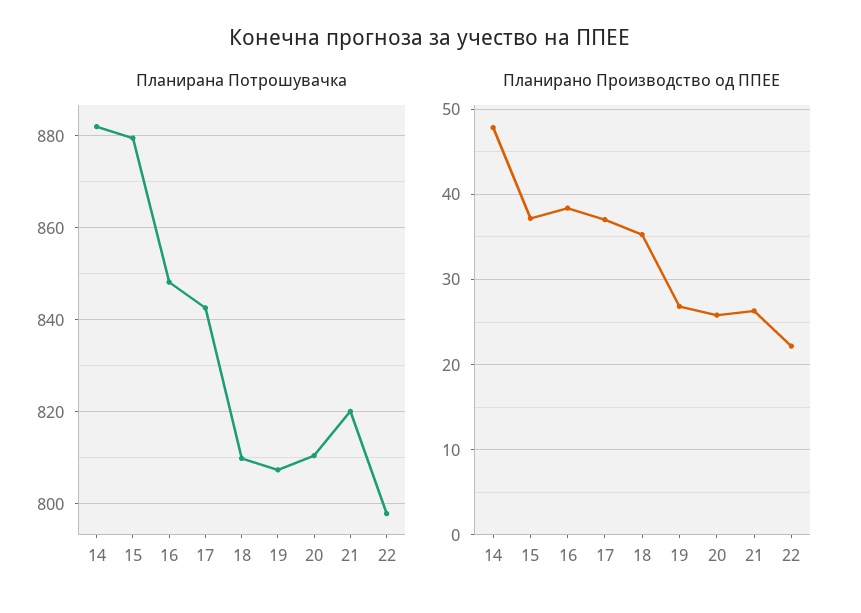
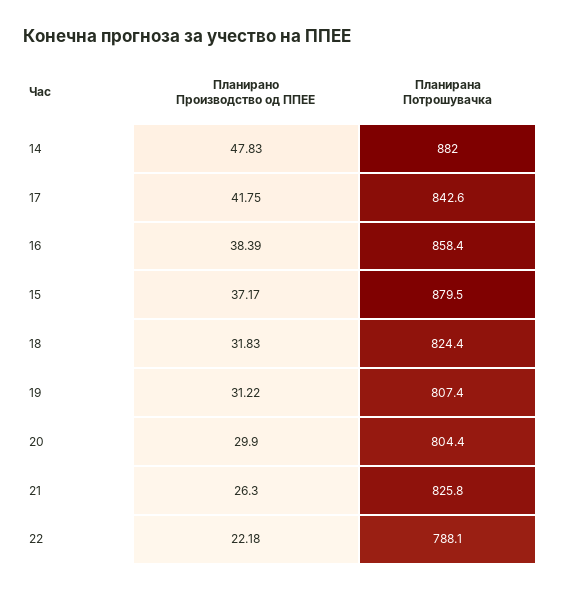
Планирана Потрошувачка, 16: 848 -> 858.4
Планирана Потрошувачка, 18: 810 -> 824.4
Планирана Потрошувачка, 20: 810 -> 804.4
Планирана Потрошувачка, 21: 820 -> 825.8
Планирана Потрошувачка, 22: 798 -> 788.1
Планирано Производство од ППЕЕ, 17: 37 -> 41.75
Планирано Производство од ППЕЕ, 18: 35 -> 31.83
Планирано Производство од ППЕЕ, 19: 27 -> 31.22
Планирано Производство од ППЕЕ, 20: 26 -> 29.9

